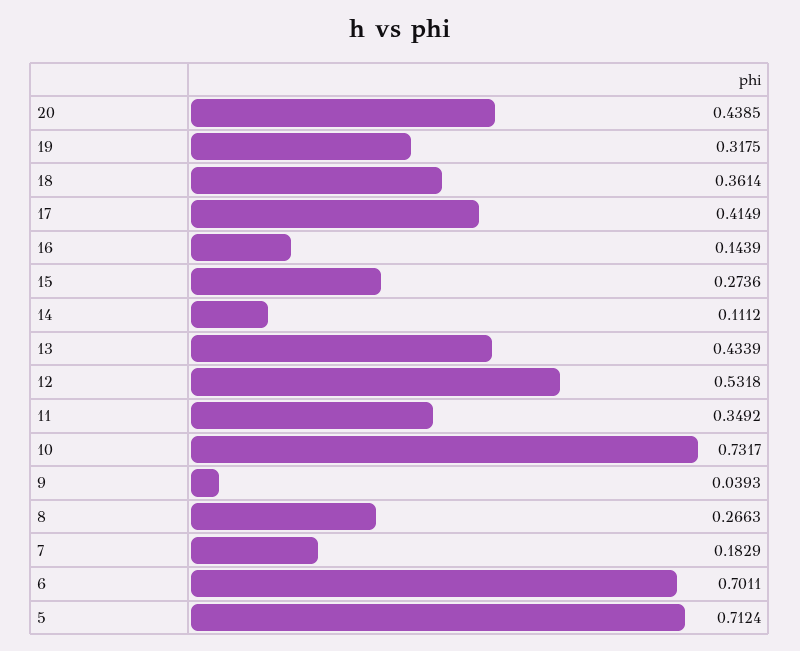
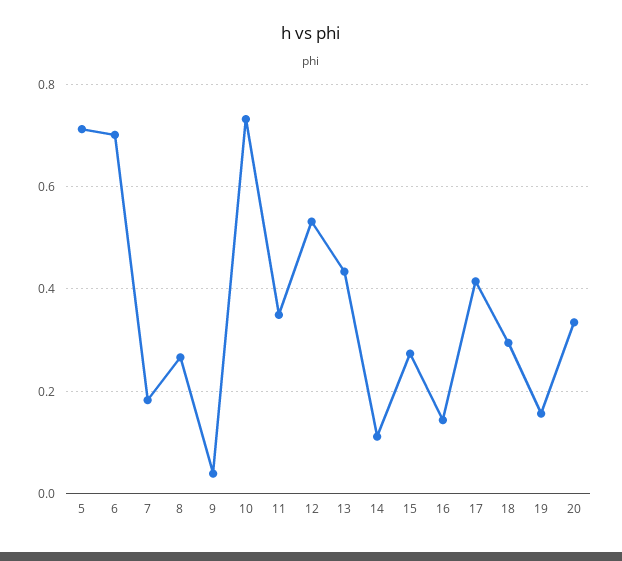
20: 0.4385 -> 0.34
19: 0.3175 -> 0.16
18: 0.3614 -> 0.3

